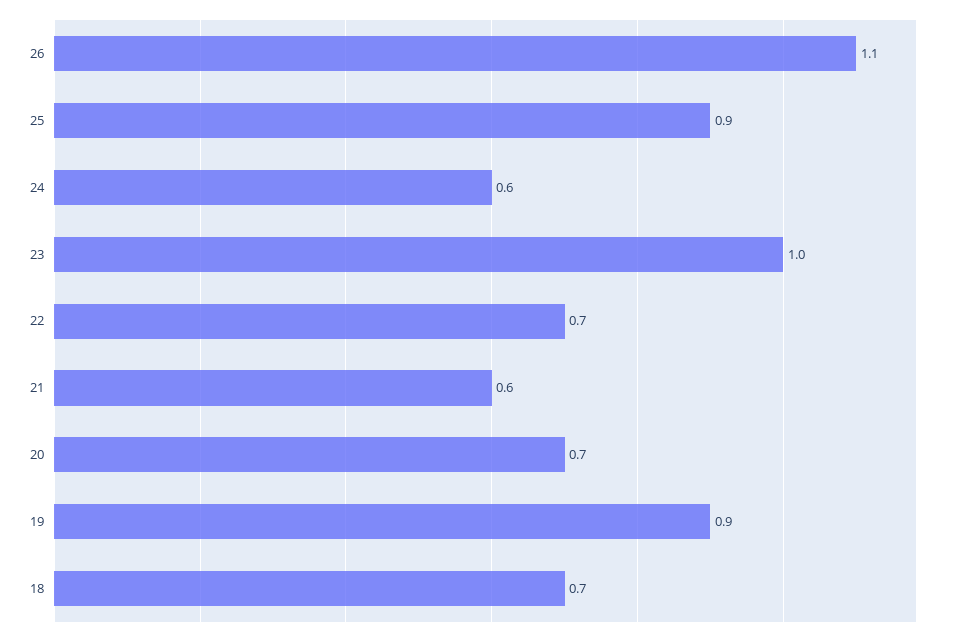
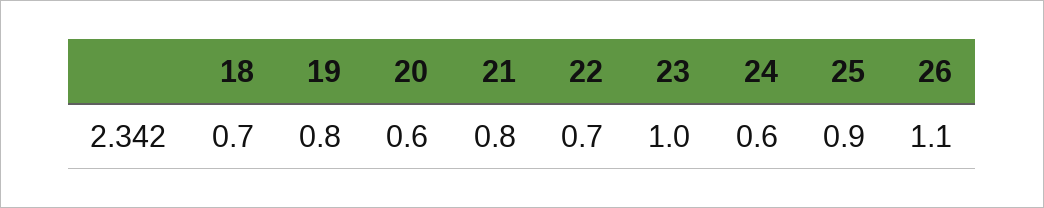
21: 0.6 -> 0.8
20: 0.7 -> 0.6
19: 0.9 -> 0.8

